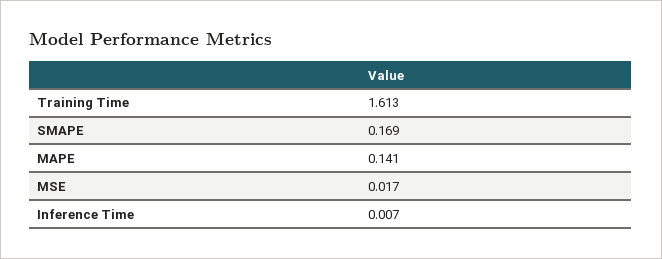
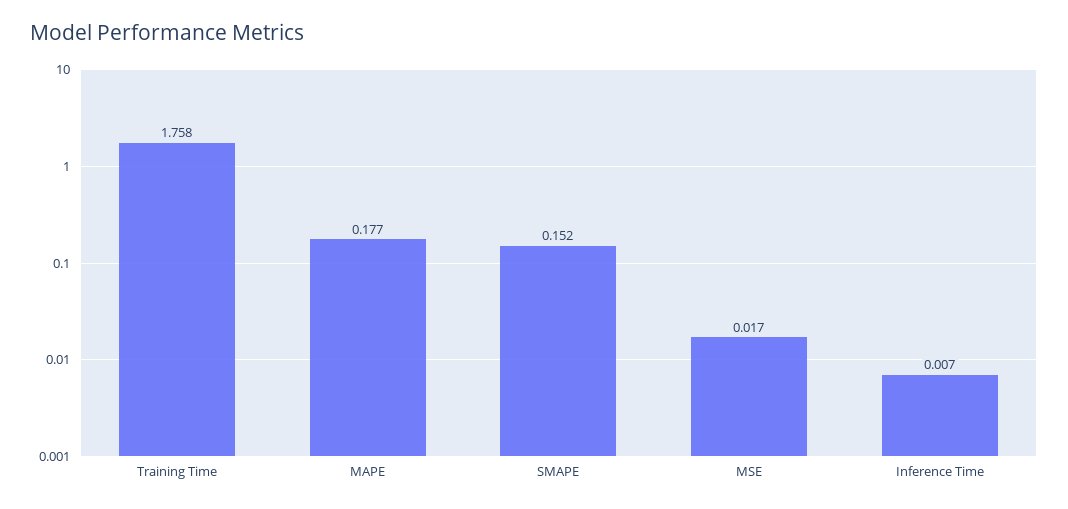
Training Time: 1.613 -> 1.758
SMAPE: 0.169 -> 0.152
MAPE: 0.141 -> 0.177

